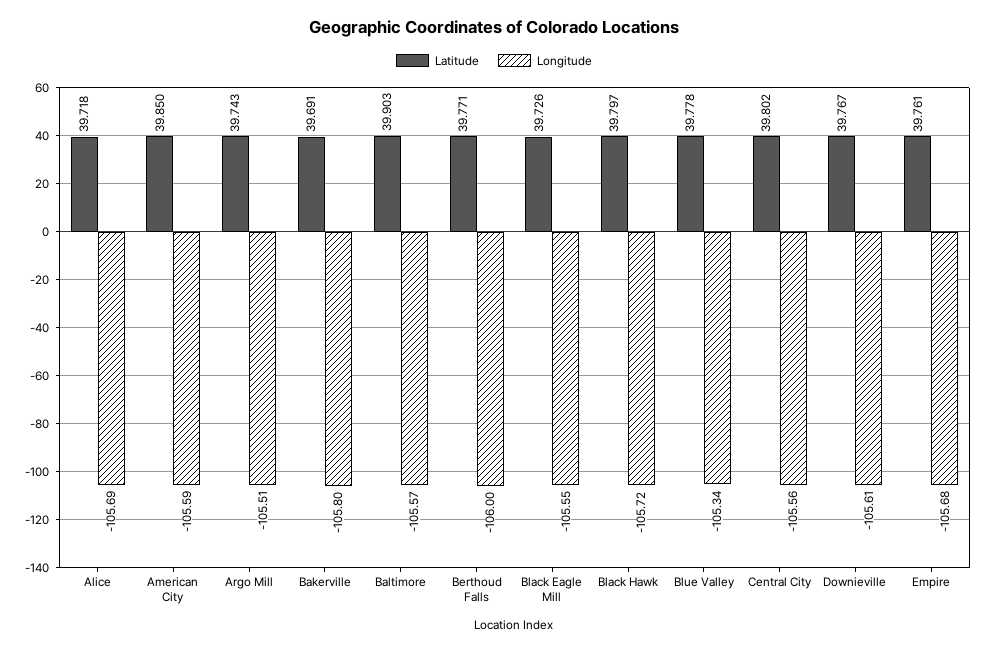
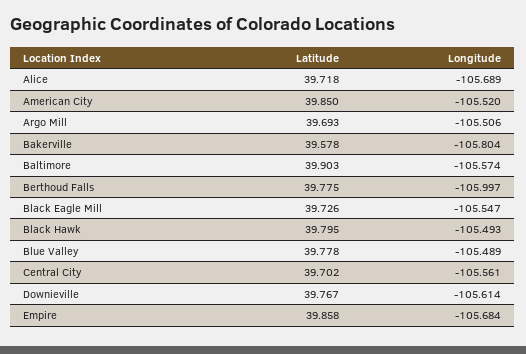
Longitude, American City: -105.59 -> -105.52
Latitude, Argo Mill: 39.743 -> 39.693
Latitude, Bakerville: 39.691 -> 39.578
Latitude, Berthoud Falls: 39.771 -> 39.775
Latitude, Black Hawk: 39.797 -> 39.795
Longitude, Black Hawk: -105.72 -> -105.493
Longitude, Blue Valley: -105.34 -> -105.489
Latitude, Central City: 39.802 -> 39.702
Latitude, Empire: 39.761 -> 39.858

